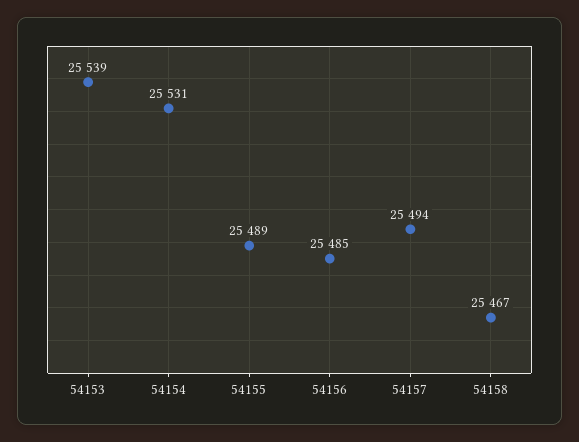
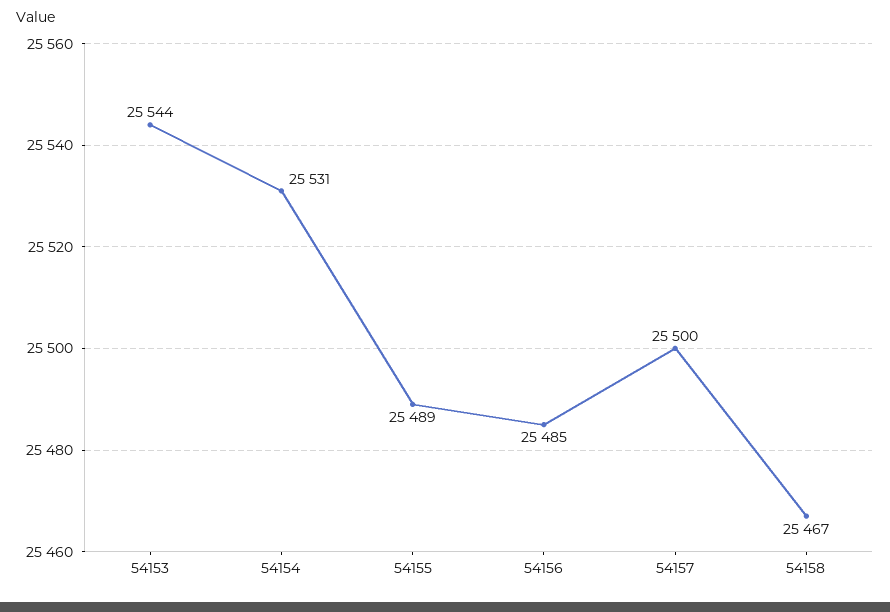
54153: 25539 -> 25544
54157: 25494 -> 25500

